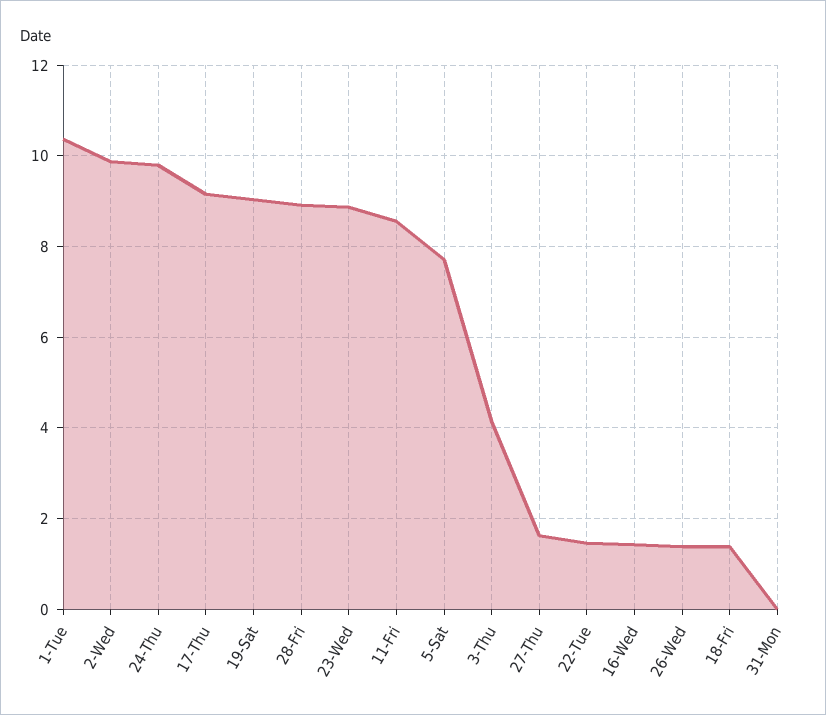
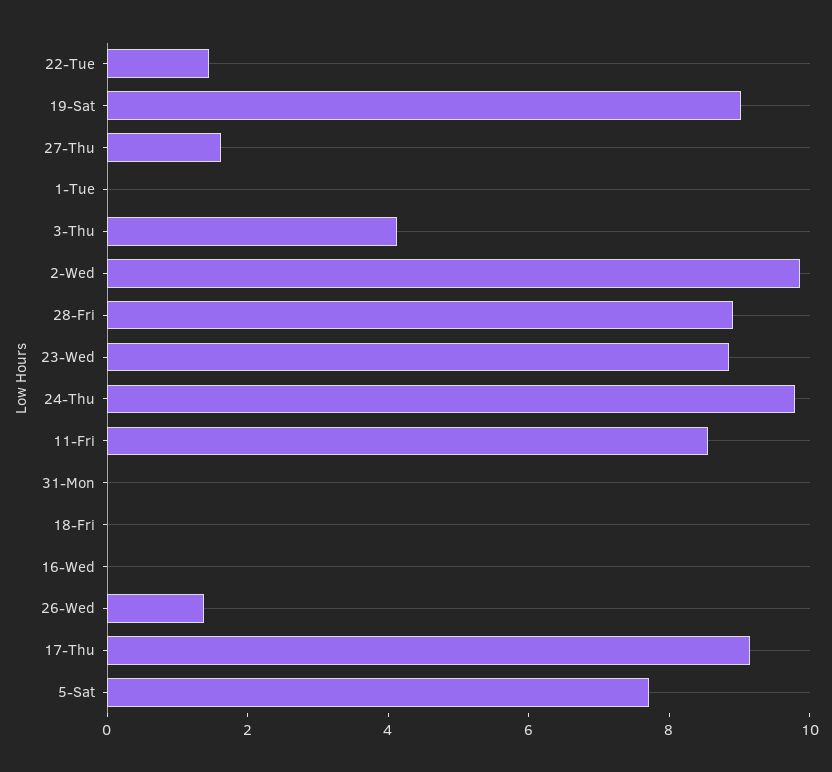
1-Tue: 10.4 -> 0
16-Wed: 1.4 -> 0
18-Fri: 1.4 -> 0

